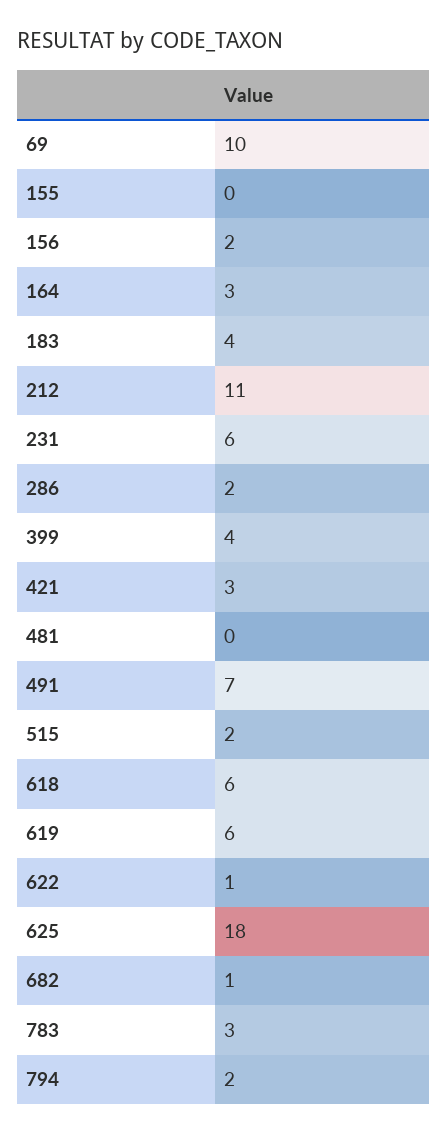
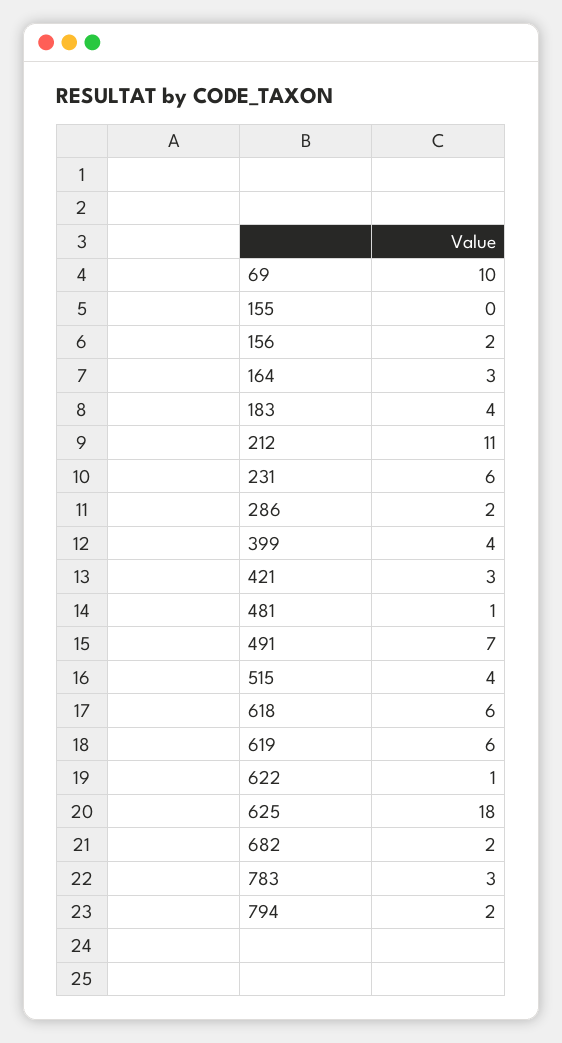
481: 0 -> 1
515: 2 -> 4
682: 1 -> 2

